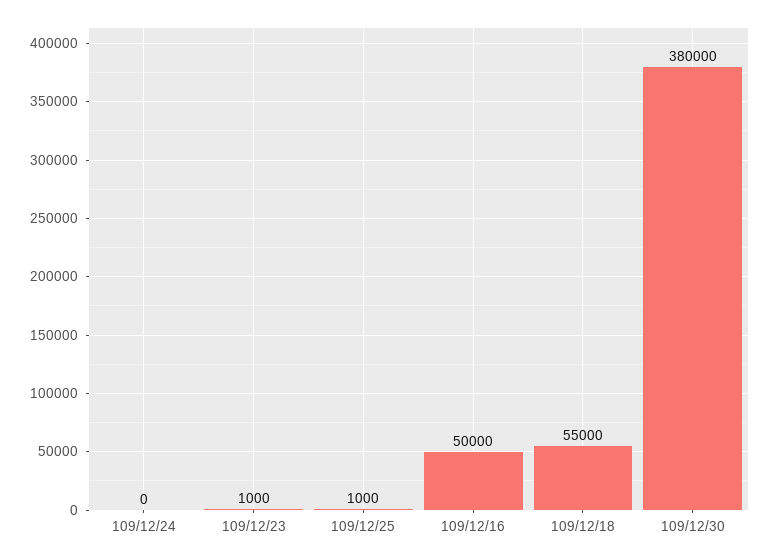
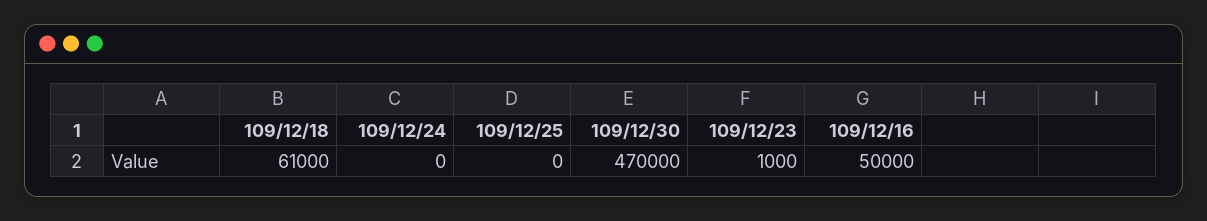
109/12/25: 1000 -> 0
109/12/18: 55000 -> 61000
109/12/30: 380000 -> 470000

